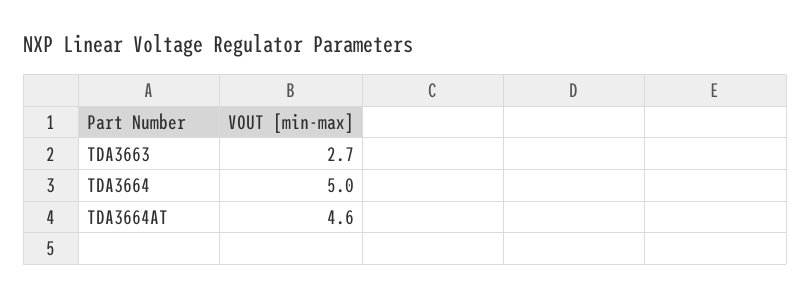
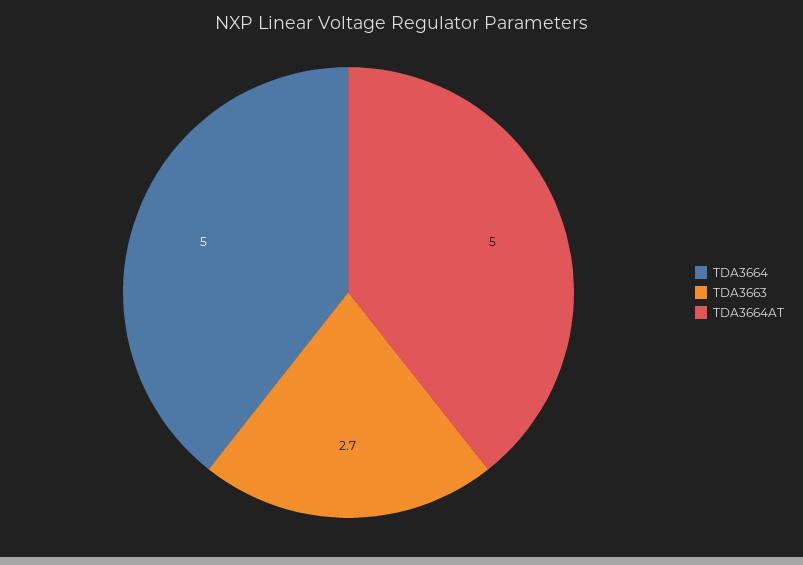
TDA3664AT: 4.6 -> 5

